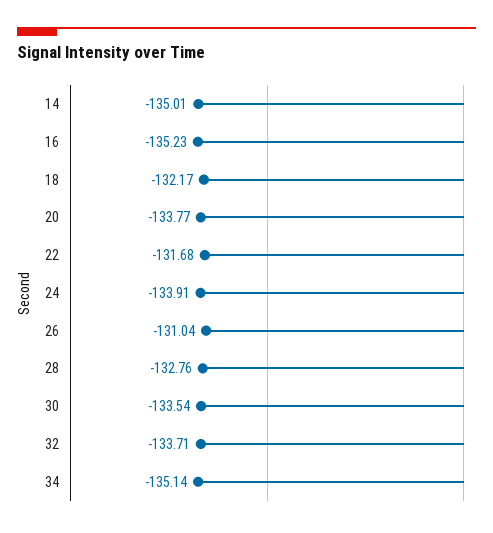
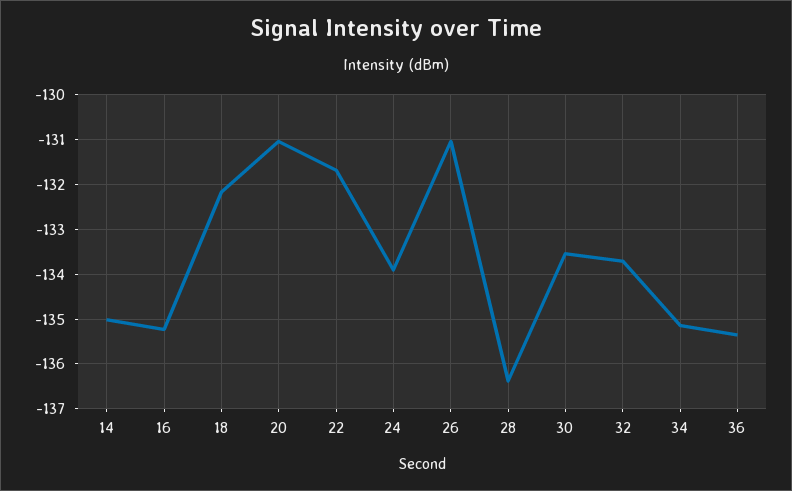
20: -133.77 -> -131
28: -132.76 -> -136.4
36: none -> -135.4

